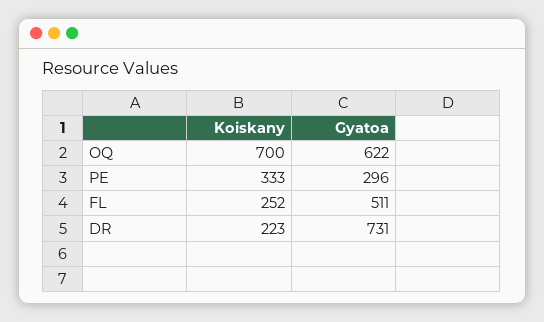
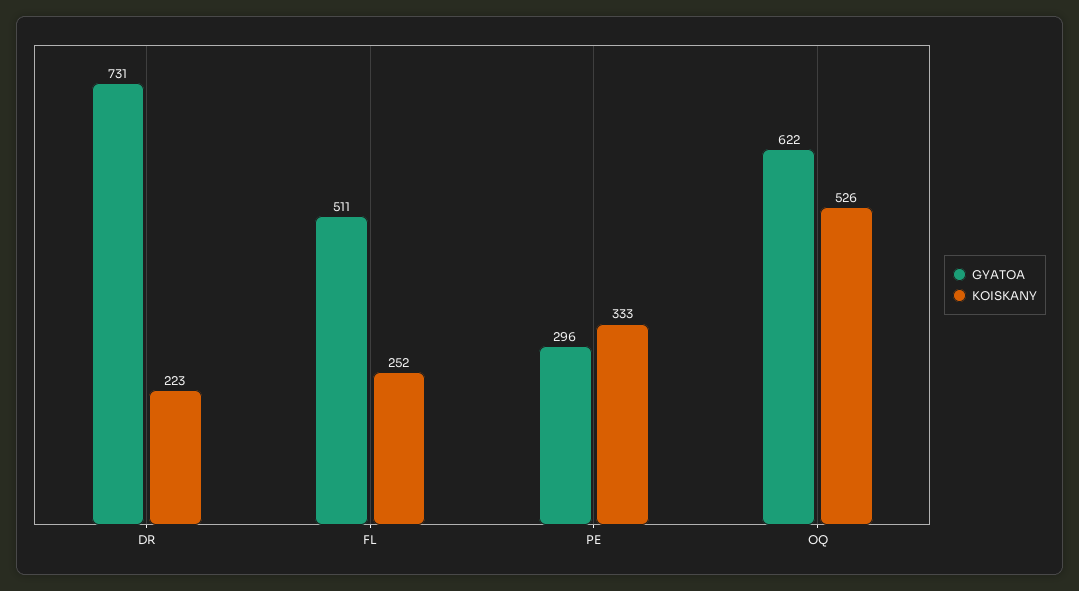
Koiskany, OQ: 700 -> 526

